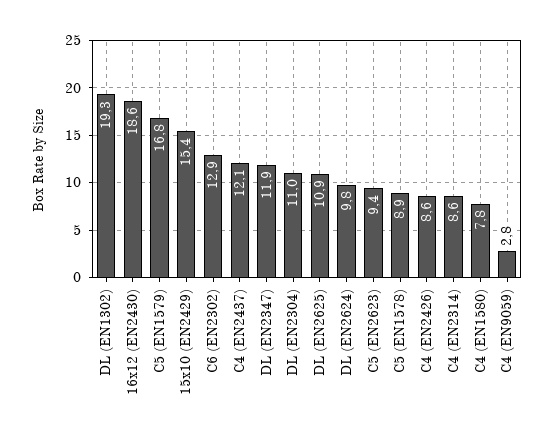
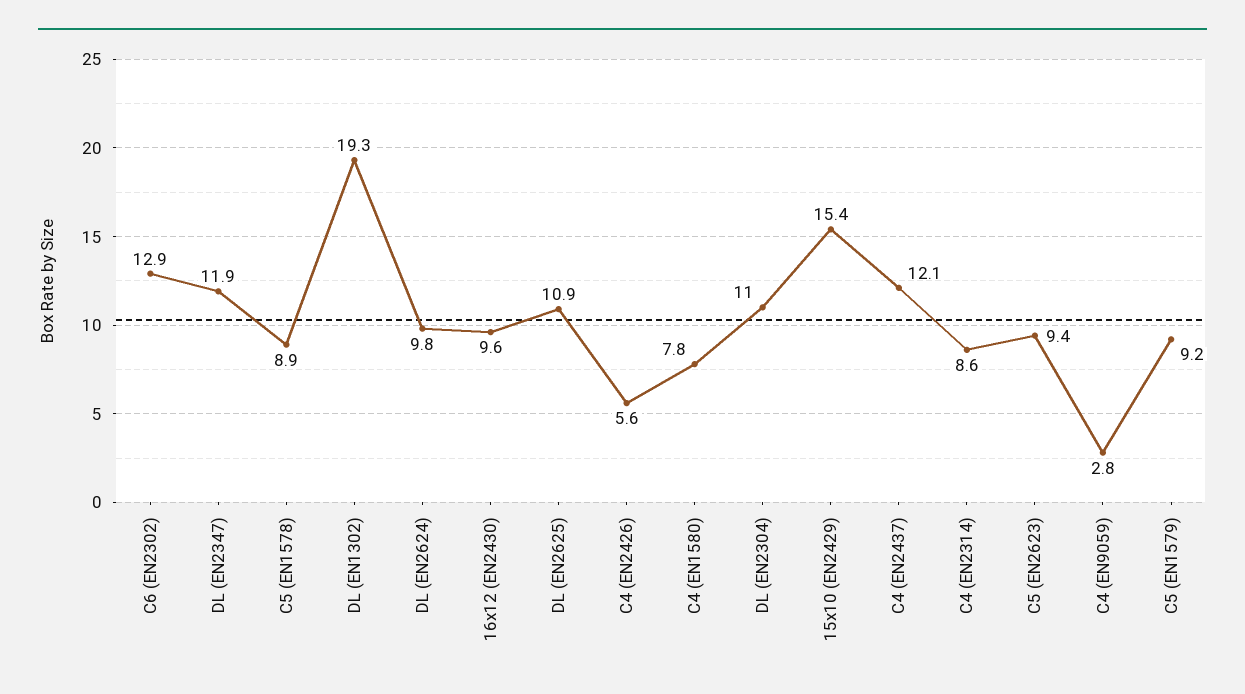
16x12 (EN2430): 18.6 -> 9.6
C5 (EN1579): 16.8 -> 9.2
C4 (EN2426): 8.6 -> 5.6

